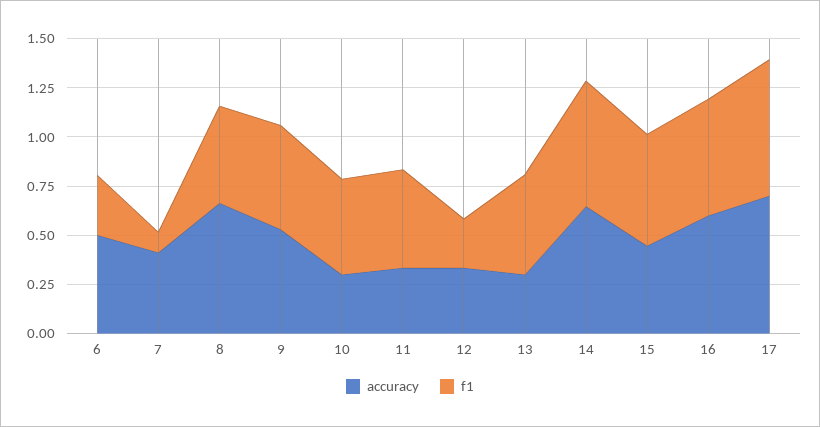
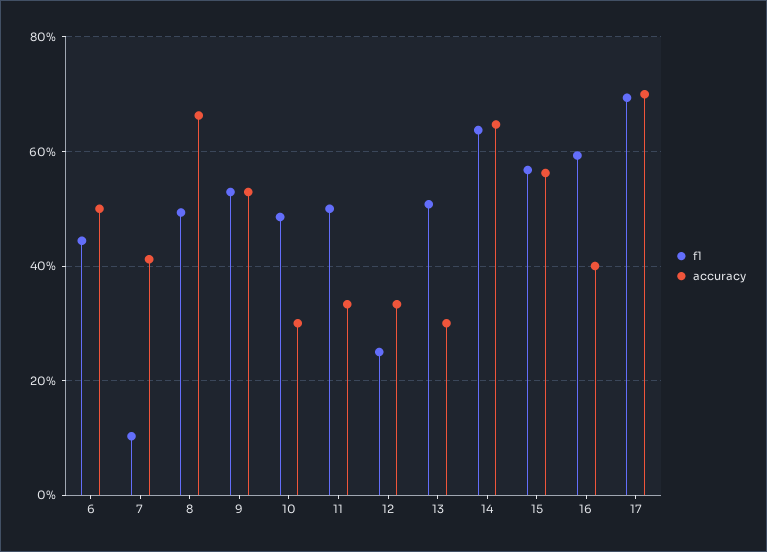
f1, 6: 0.3 -> 0.44
accuracy, 15: 0.45 -> 0.56
accuracy, 16: 0.6 -> 0.4

